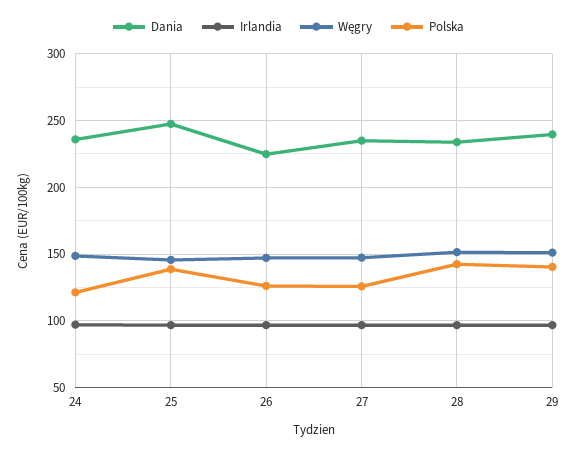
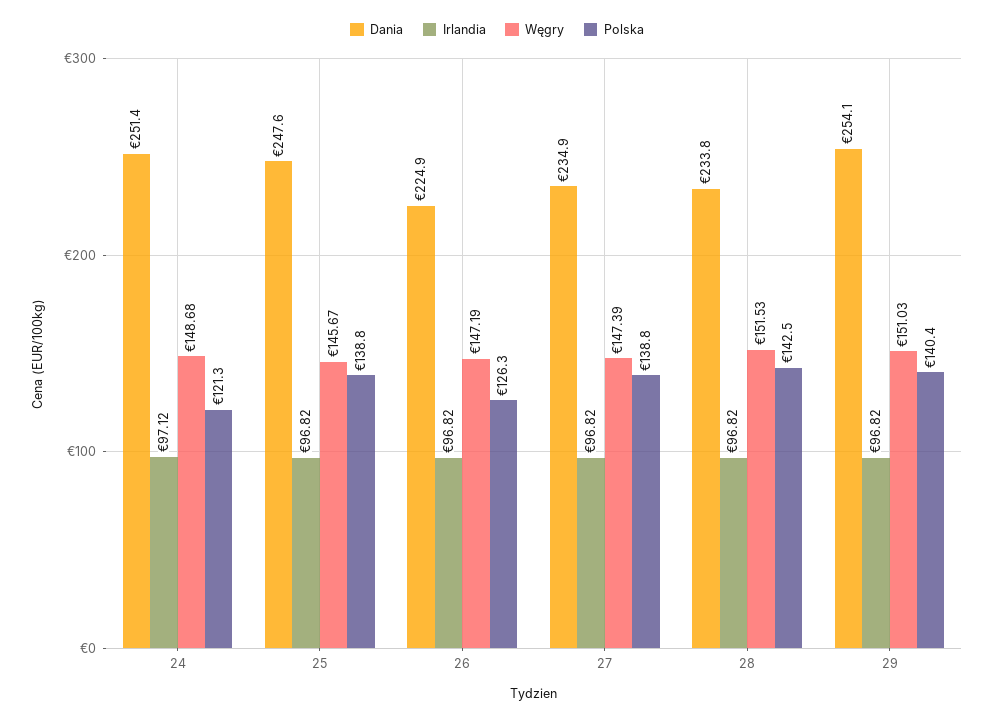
Dania, 24: 235 -> 251.4
Polska, 27: 125 -> 138.8
Dania, 29: 240 -> 254.1

